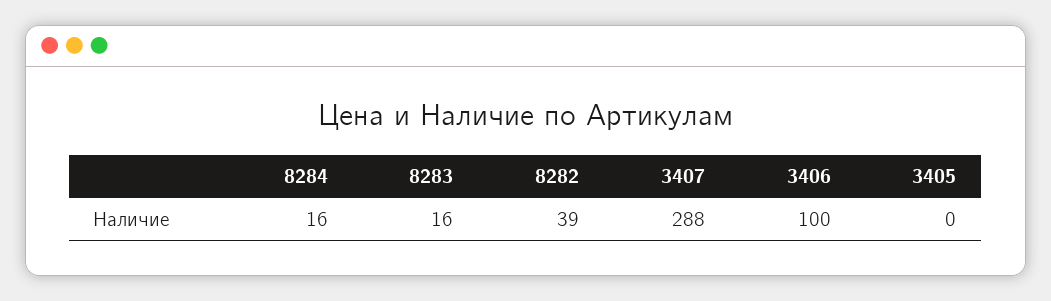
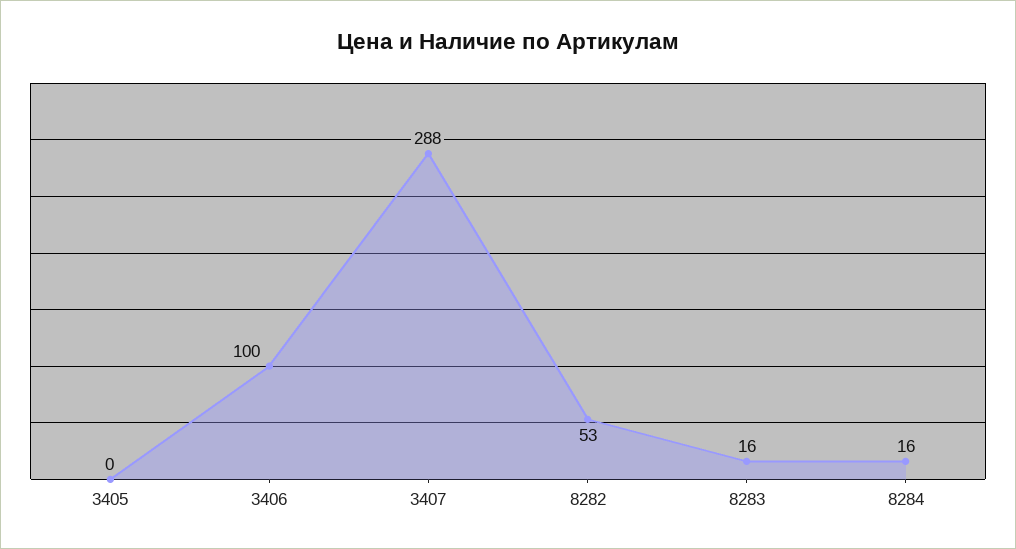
8282: 39 -> 53

